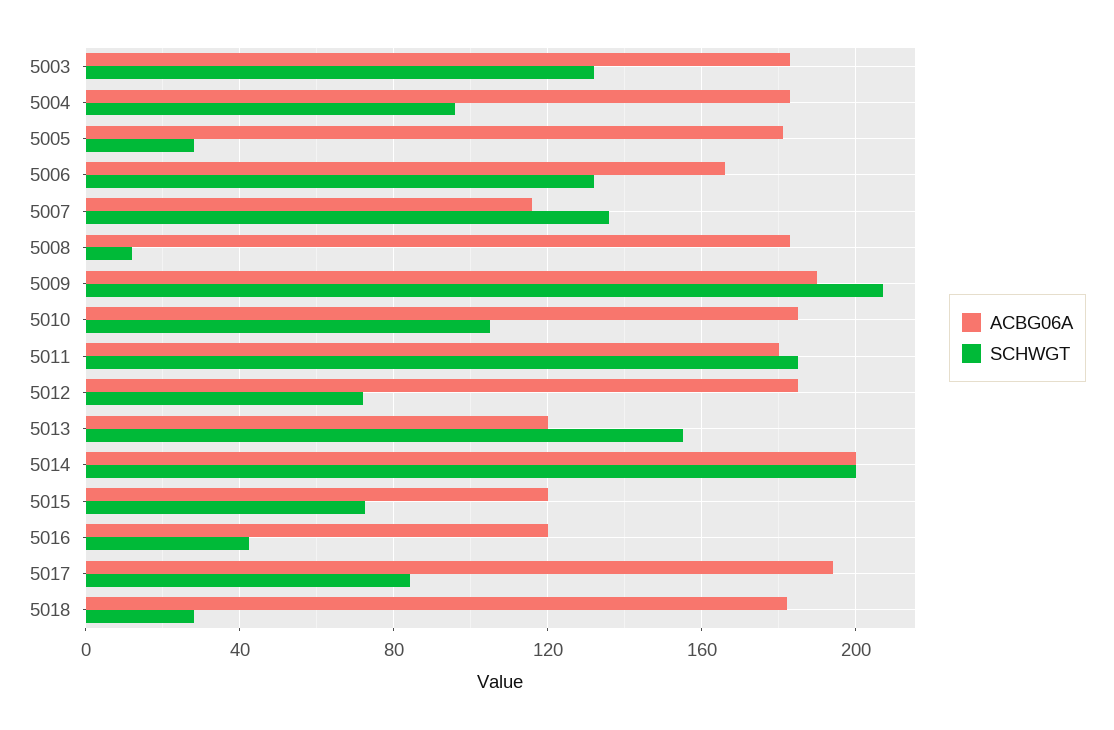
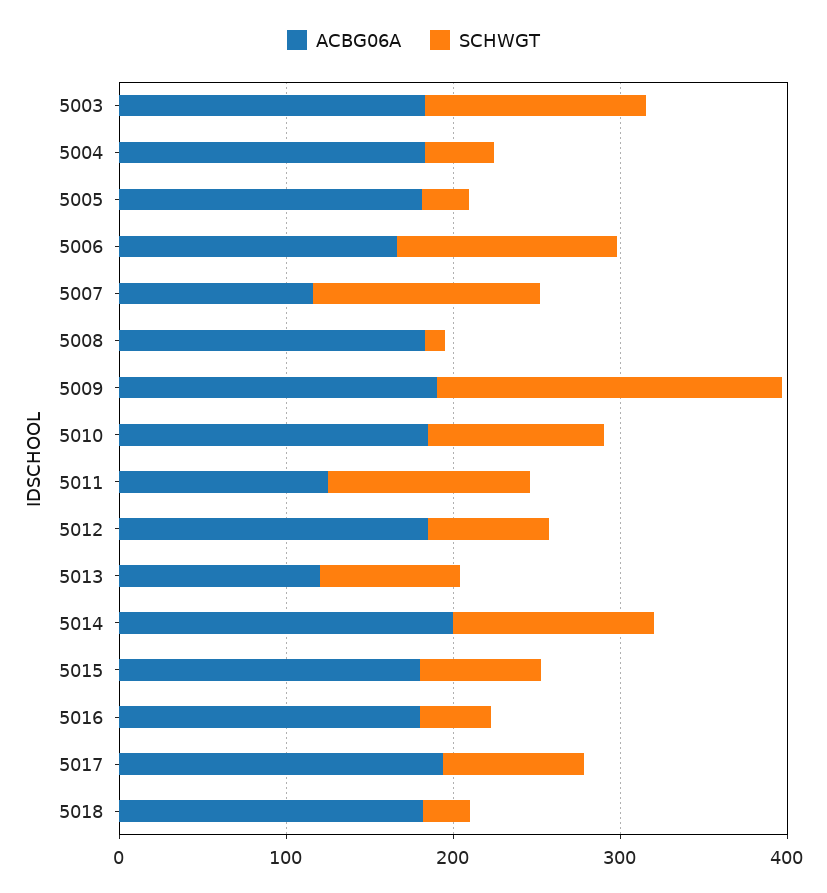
SCHWGT, 5004: 95 -> 40
ACBG06A, 5011: 180 -> 120
SCHWGT, 5011: 185 -> 120
SCHWGT, 5013: 155 -> 80
SCHWGT, 5014: 200 -> 120
ACBG06A, 5015: 120 -> 180
ACBG06A, 5016: 120 -> 180

